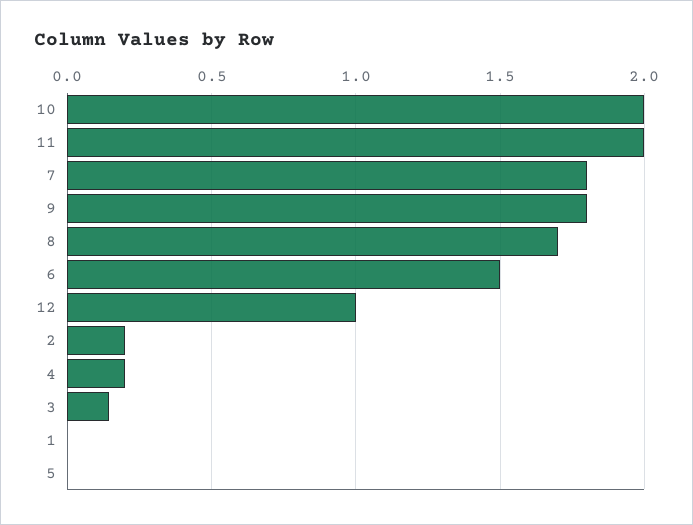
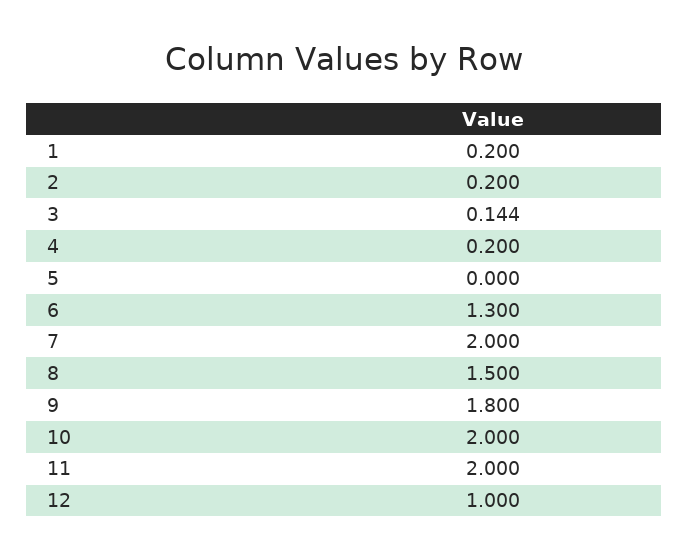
7: 1.8 -> 2
8: 1.7 -> 1.5
6: 1.5 -> 1.3
1: 0 -> 0.2

